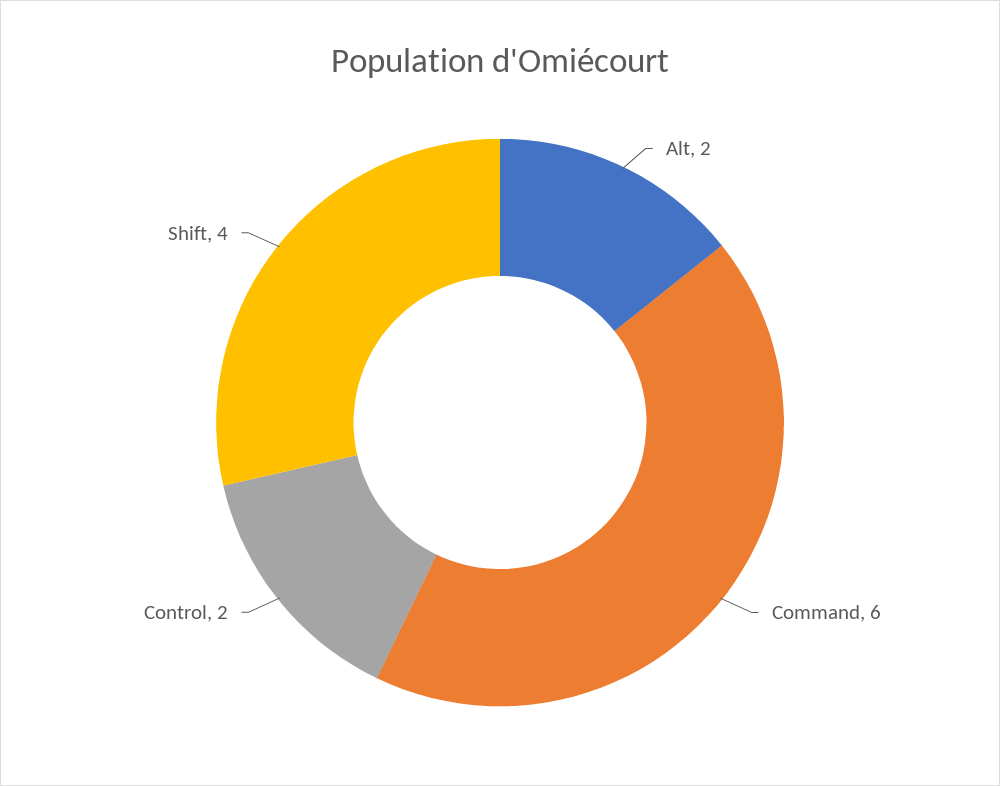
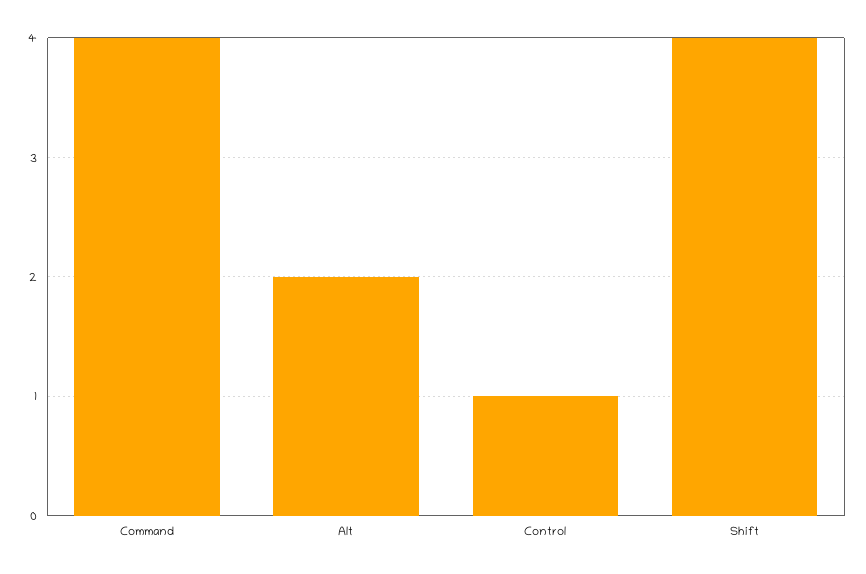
Command: 6 -> 4
Control: 2 -> 1

